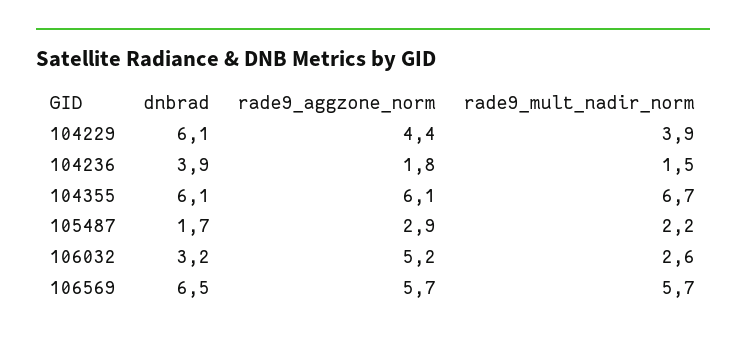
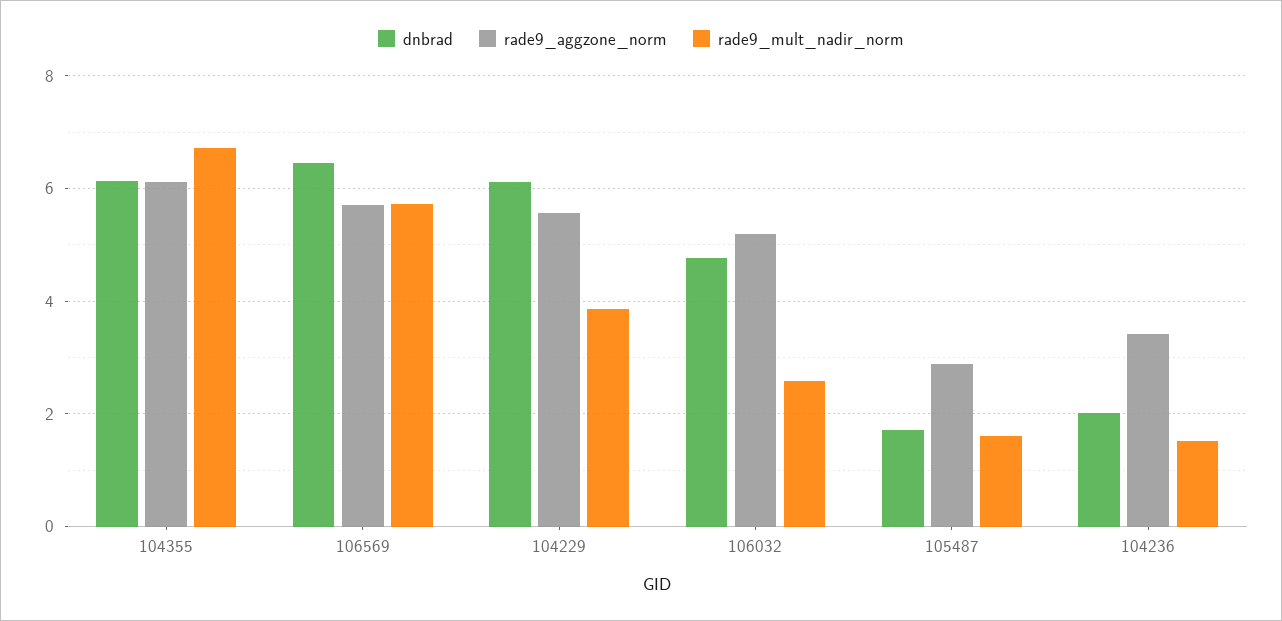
rade9_aggzone_norm, 104229: 4.4 -> 5.6
dnbrad, 104236: 3.9 -> 2
rade9_aggzone_norm, 104236: 1.8 -> 3.4
rade9_mult_nadir_norm, 105487: 2.2 -> 1.6
dnbrad, 106032: 3.2 -> 4.8

